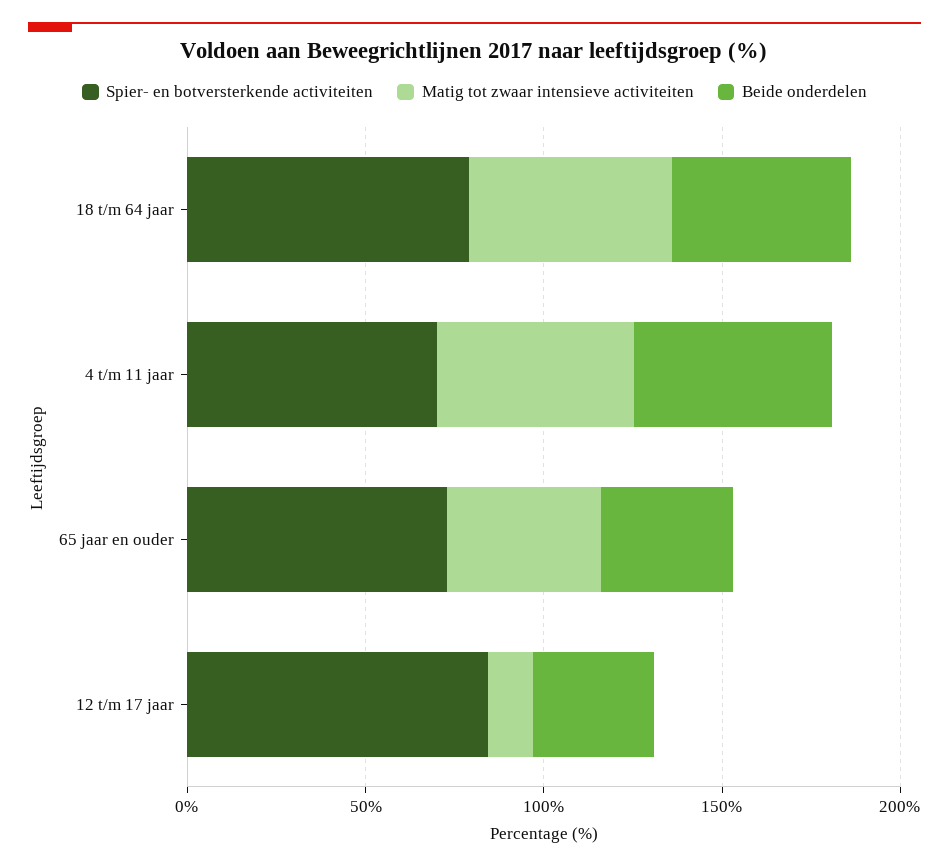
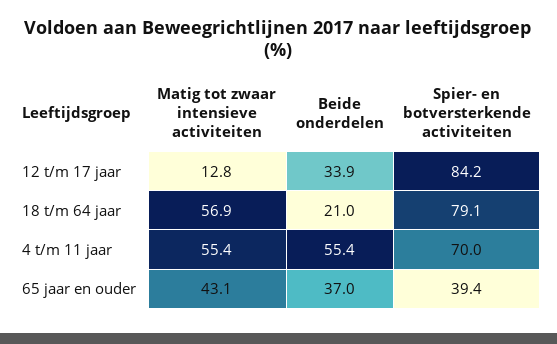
Beide onderdelen, 18 t/m 64 jaar: 50 -> 21
Spier- en botversterkende activiteiten, 65 jaar en ouder: 70 -> 39.4

